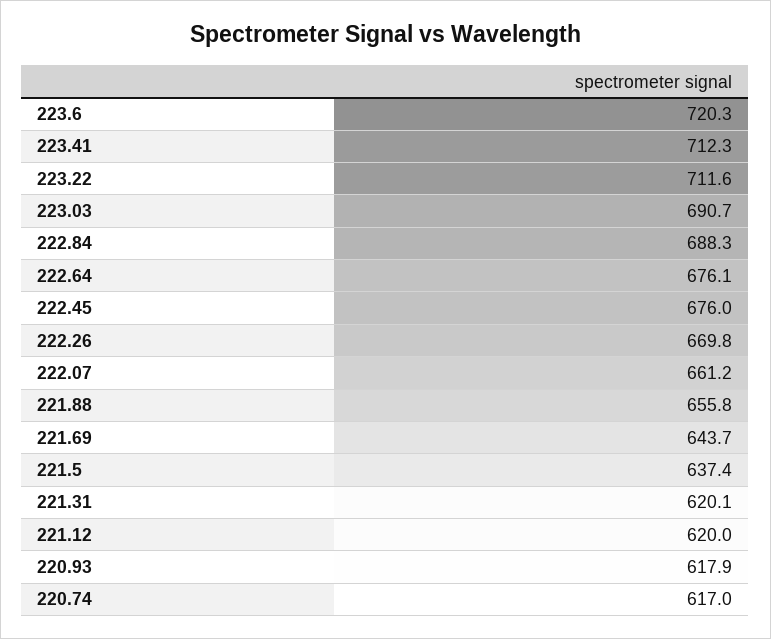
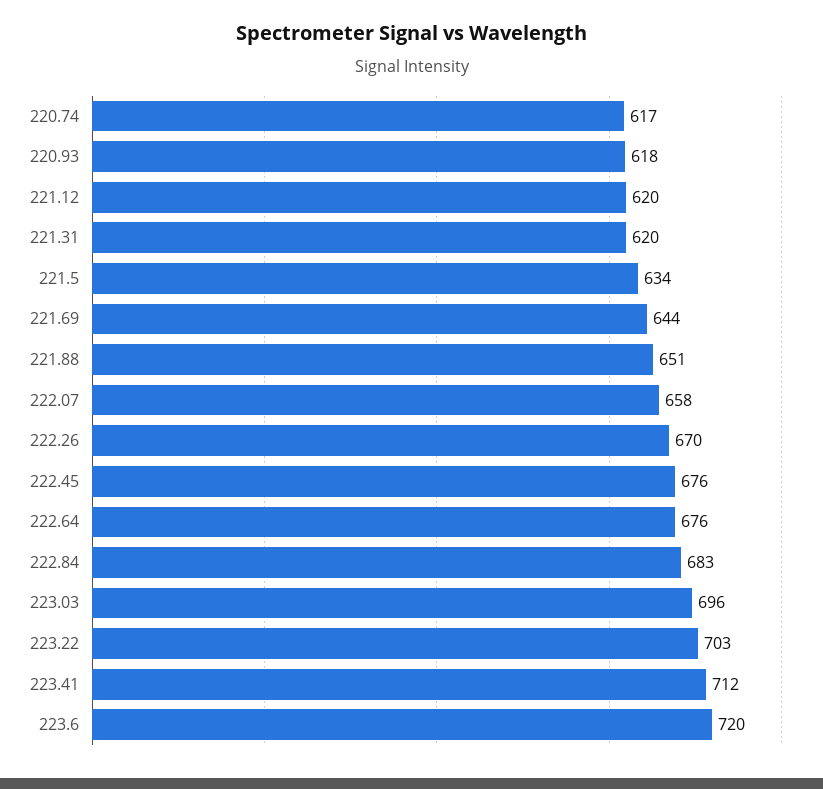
223.22: 711.6 -> 703
223.03: 690.7 -> 696
222.84: 688.3 -> 683
222.07: 661.2 -> 658
221.88: 655.8 -> 651
221.5: 637.4 -> 634

